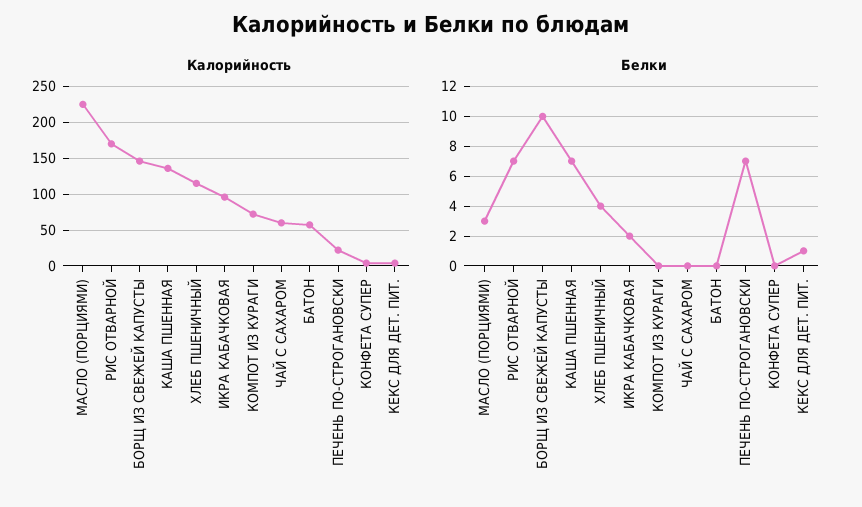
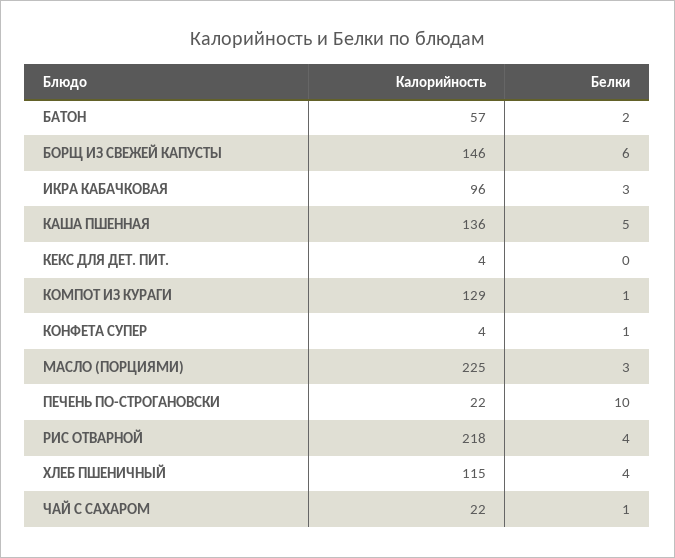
Калорийность, РИС ОТВАРНОЙ: 170 -> 218
Калорийность, КОМПОТ ИЗ КУРАГИ: 70 -> 129
Калорийность, ЧАЙ С САХАРОМ: 60 -> 22
Белки, РИС ОТВАРНОЙ: 7 -> 4
Белки, БОРЩ ИЗ СВЕЖЕЙ КАПУСТЫ: 10 -> 6
Белки, КАША ПШЕННАЯ: 7 -> 5
Белки, ИКРА КАБАЧКОВАЯ: 2 -> 3
Белки, КОМПОТ ИЗ КУРАГИ: 0 -> 1
Белки, ЧАЙ С САХАРОМ: 0 -> 1
Белки, БАТОН: 0 -> 2
Белки, ПЕЧЕНЬ ПО-СТРОГАНОВСКИ: 7 -> 10
Белки, КОНФЕТА СУПЕР: 0 -> 1
Белки, КЕКС ДЛЯ ДЕТ. ПИТ.: 1 -> 0

